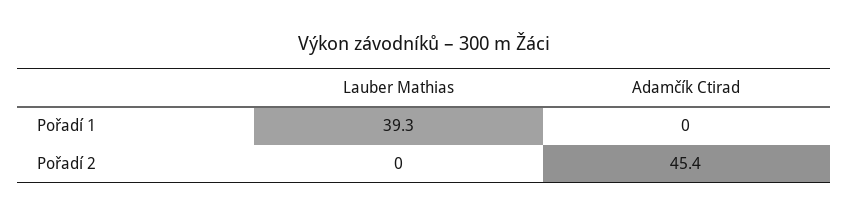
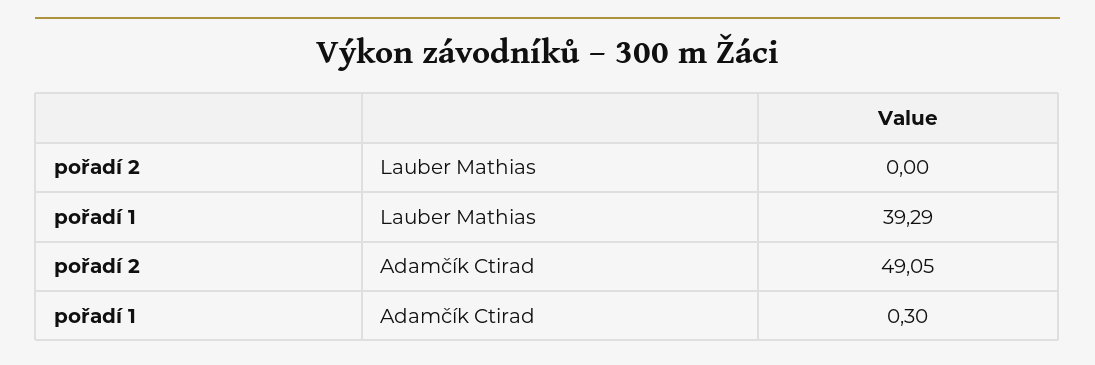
Adamčík Ctirad, Pořadí 1: 0 -> 0.3
Adamčík Ctirad, Pořadí 2: 45.4 -> 49.05

